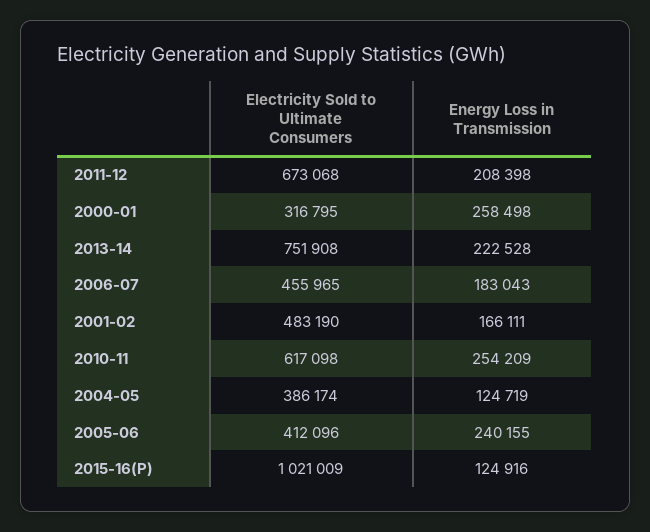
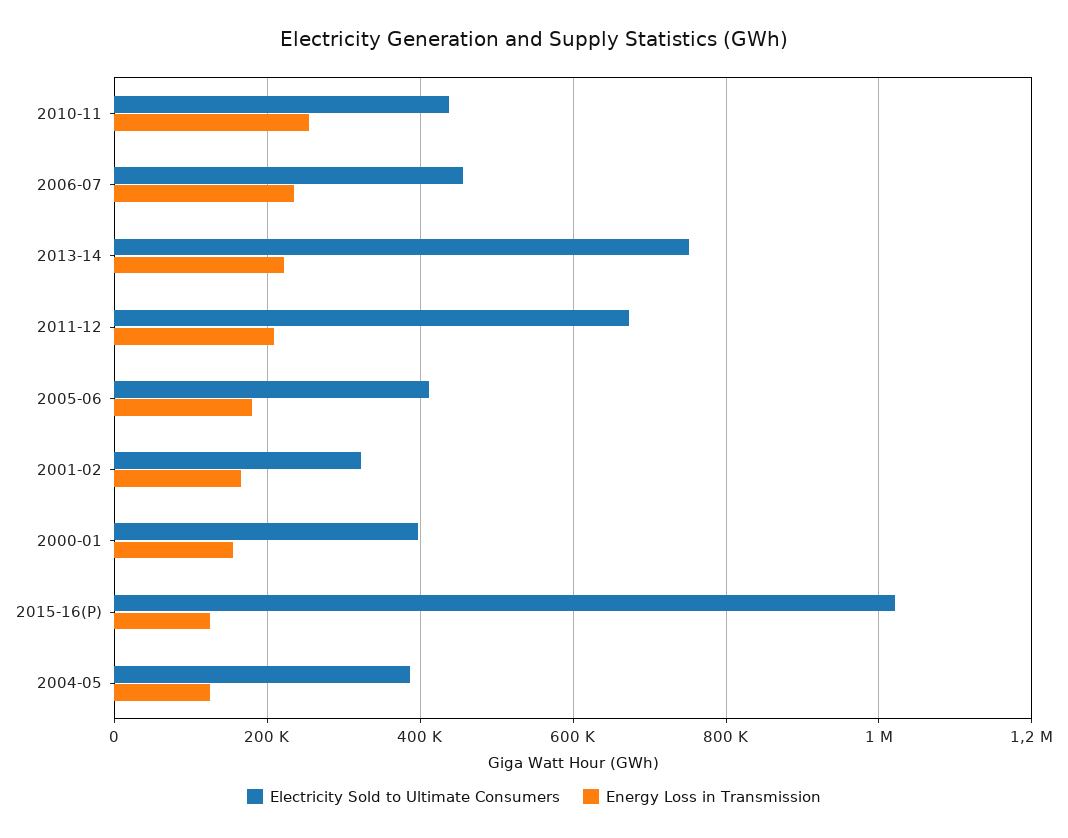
Electricity Sold to Ultimate Consumers, 2000-01: 316795 -> 400000
Energy Loss in Transmission, 2000-01: 258498 -> 160000
Energy Loss in Transmission, 2006-07: 183043 -> 240000
Electricity Sold to Ultimate Consumers, 2001-02: 483190 -> 320000
Electricity Sold to Ultimate Consumers, 2010-11: 617098 -> 440000
Energy Loss in Transmission, 2005-06: 240155 -> 180000

